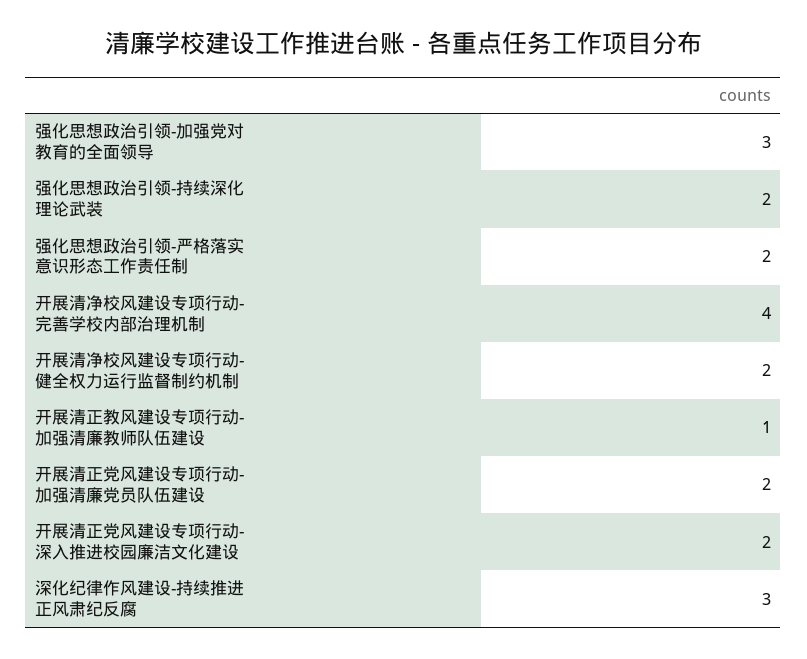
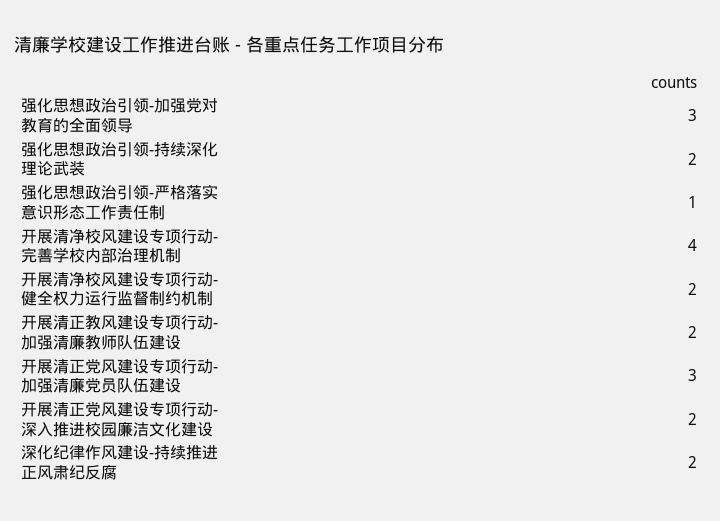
强化思想政治引领-严格落实意识形态工作责任制: 2 -> 1
开展清正教风建设专项行动-加强清廉教师队伍建设: 1 -> 2
开展清正党风建设专项行动-加强清廉党员队伍建设: 2 -> 3
深化纪律作风建设-持续推进正风肃纪反腐: 3 -> 2

